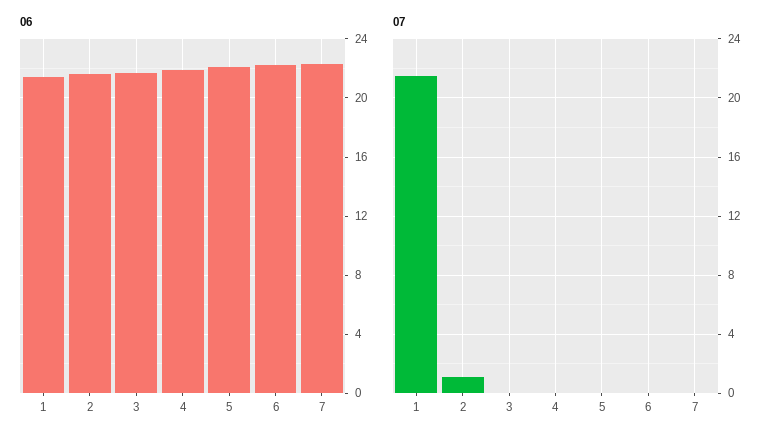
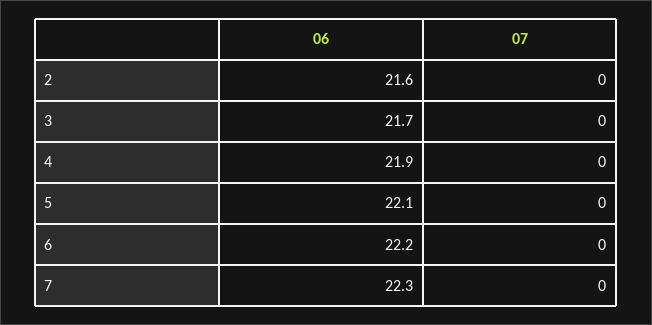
06, 1: 21.5 -> none
07, 1: 21.5 -> none
07, 2: 1 -> 0

